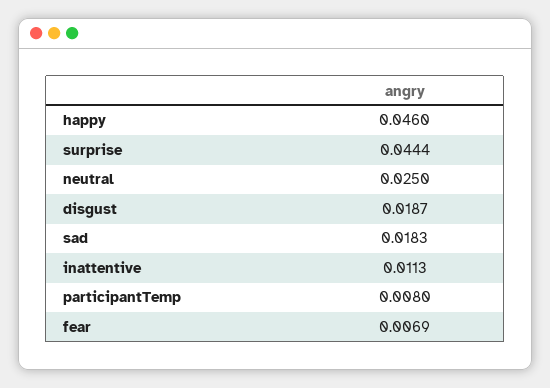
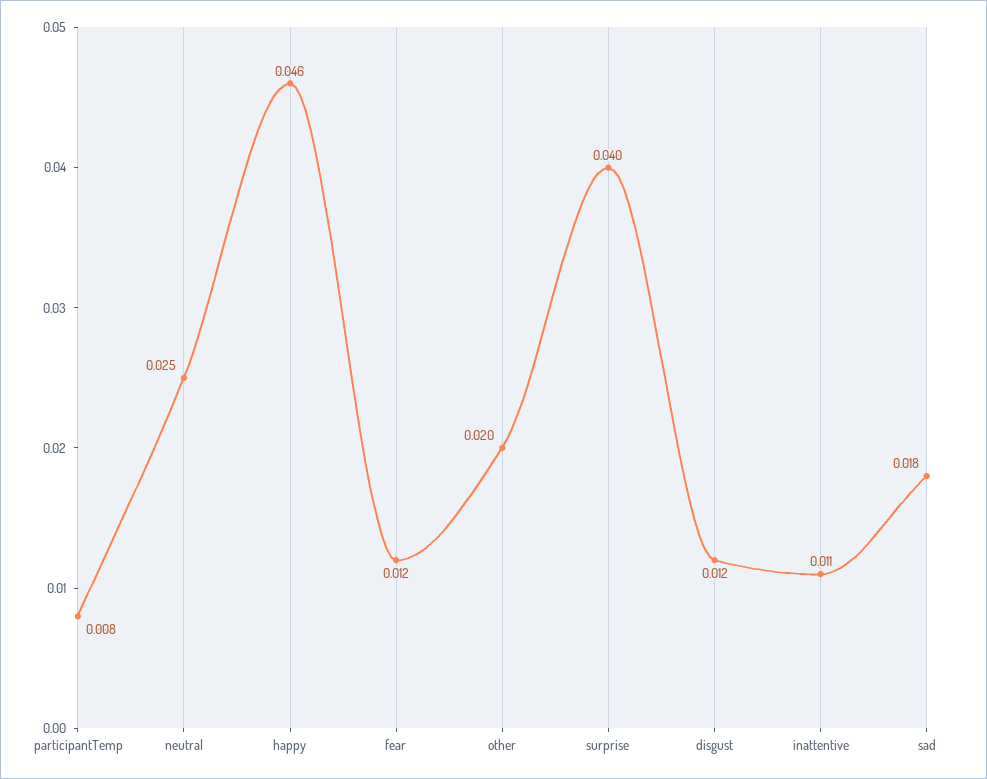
surprise: 0.0444 -> 0.04
disgust: 0.0187 -> 0.012
fear: 0.0069 -> 0.012
other: none -> 0.02

